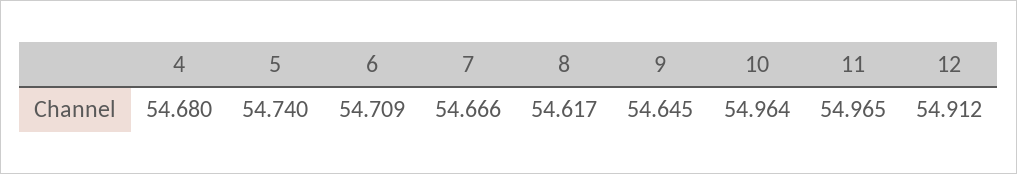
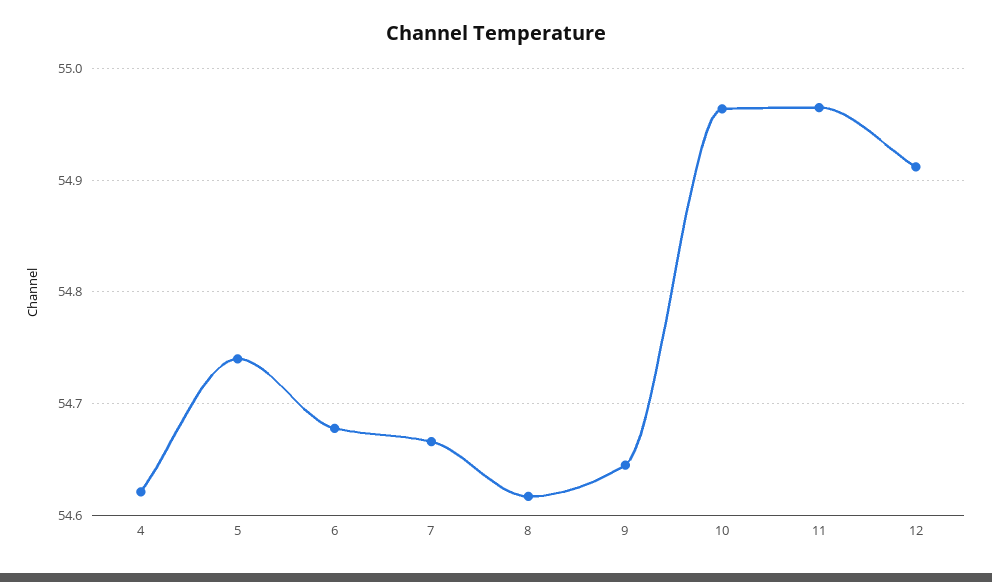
4: 54.68 -> 54.62
6: 54.709 -> 54.68

